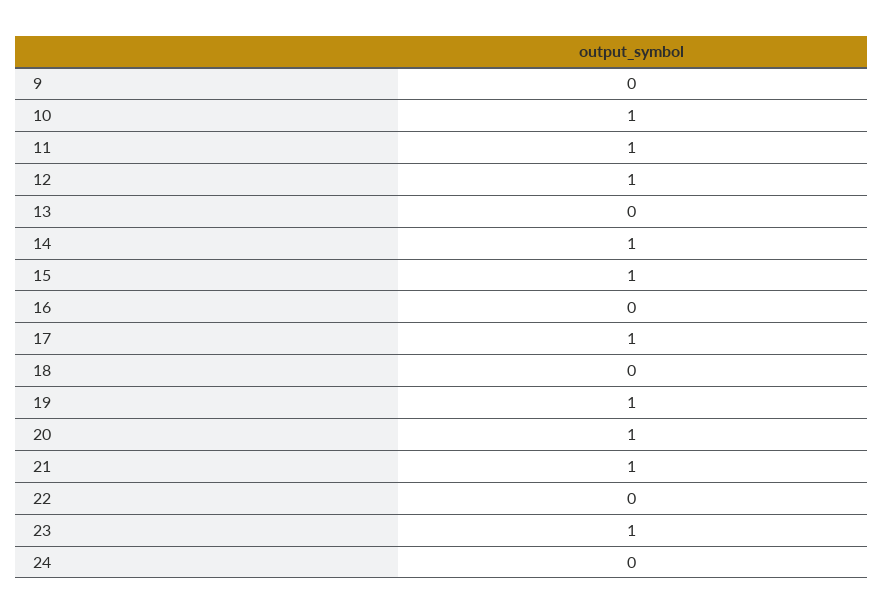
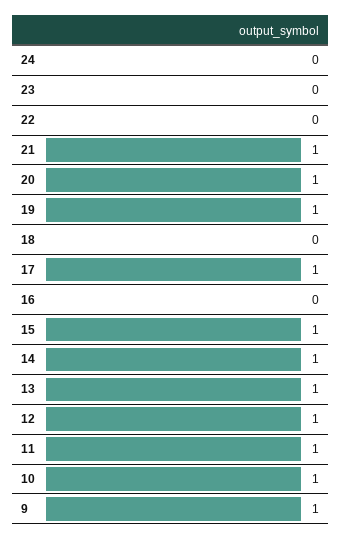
9: 0 -> 1
13: 0 -> 1
23: 1 -> 0

